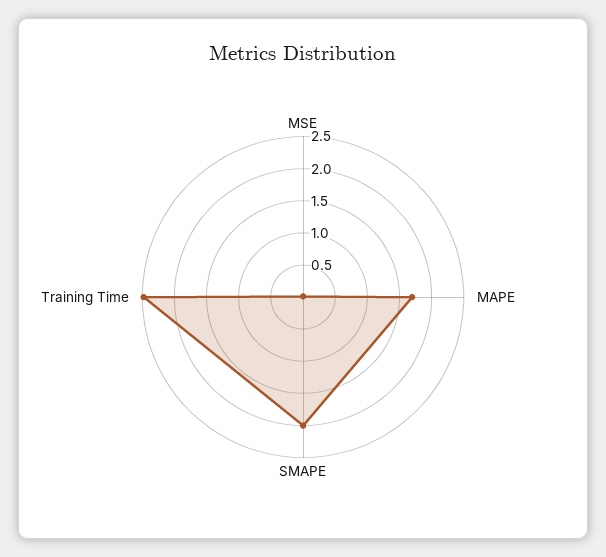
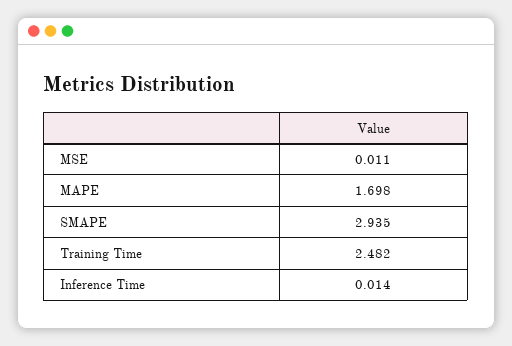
SMAPE: 2 -> 2.935
Inference Time: none -> 0.014

